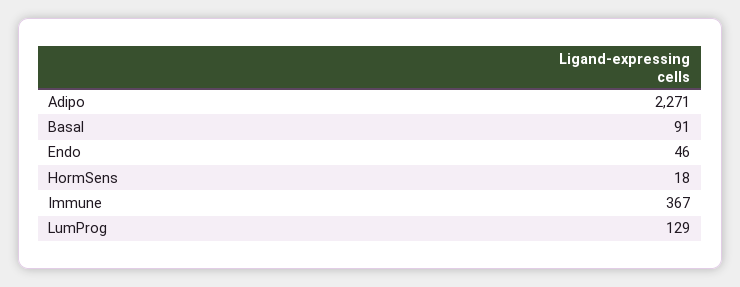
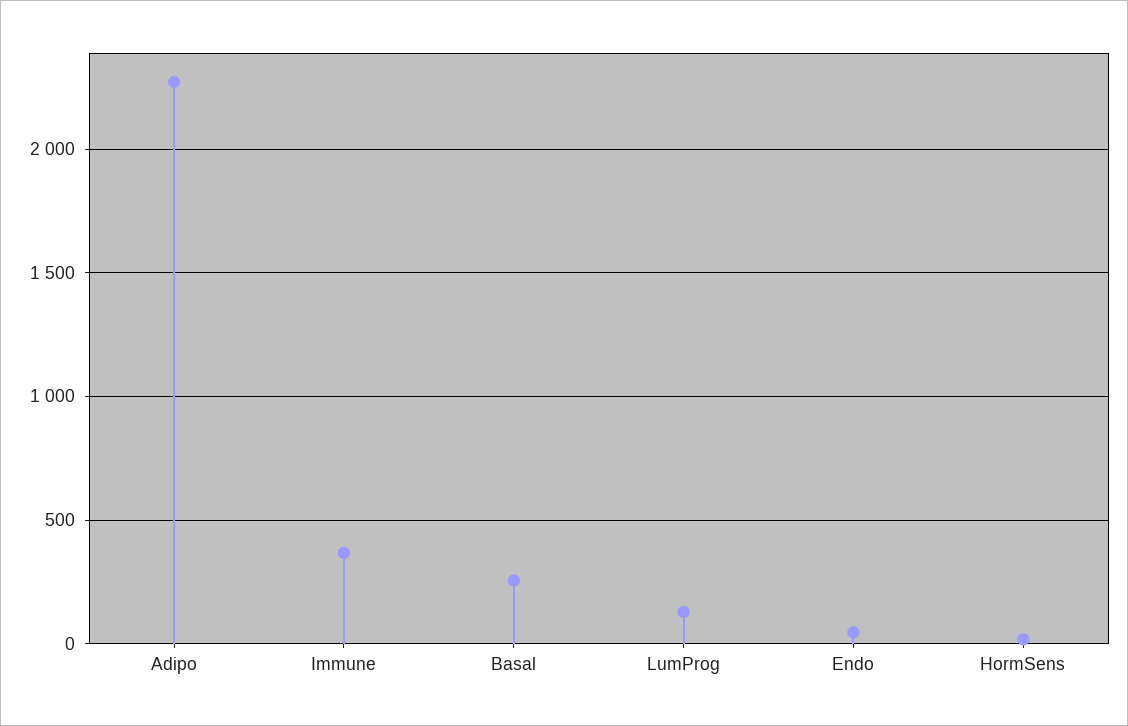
Basal: 91 -> 250

